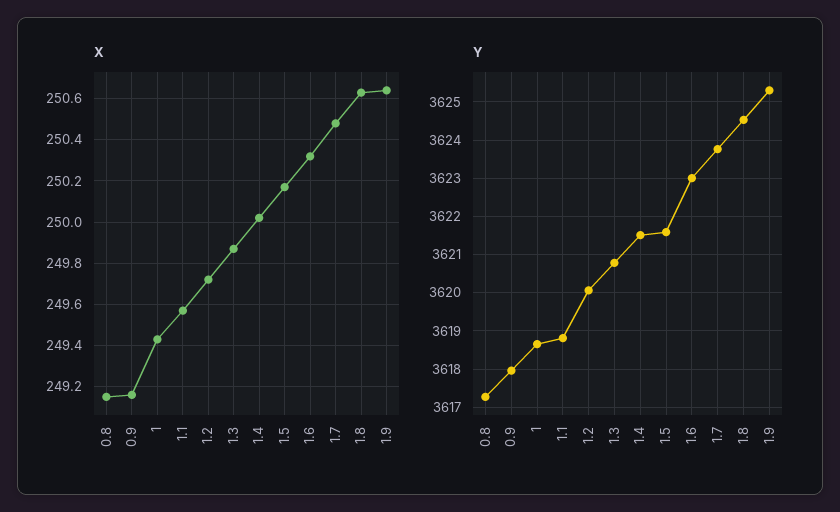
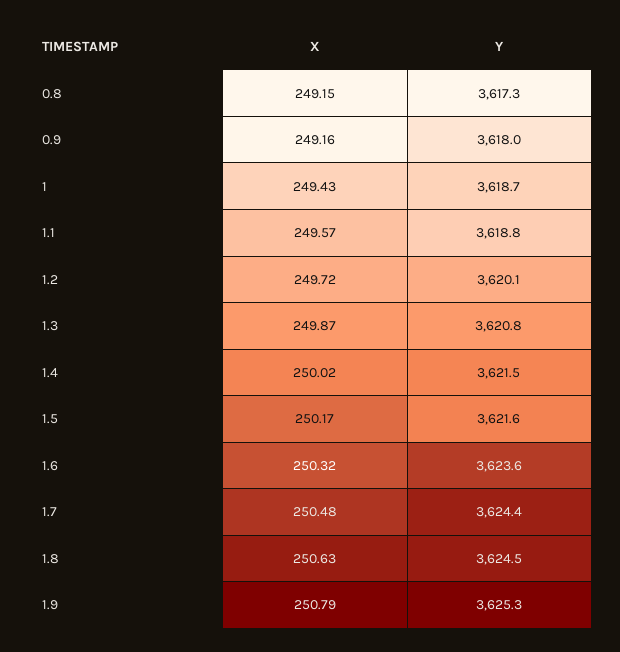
X, 1.9: 250.65 -> 250.79
Y, 1.6: 3623 -> 3623.6
Y, 1.7: 3623.8 -> 3624.4

